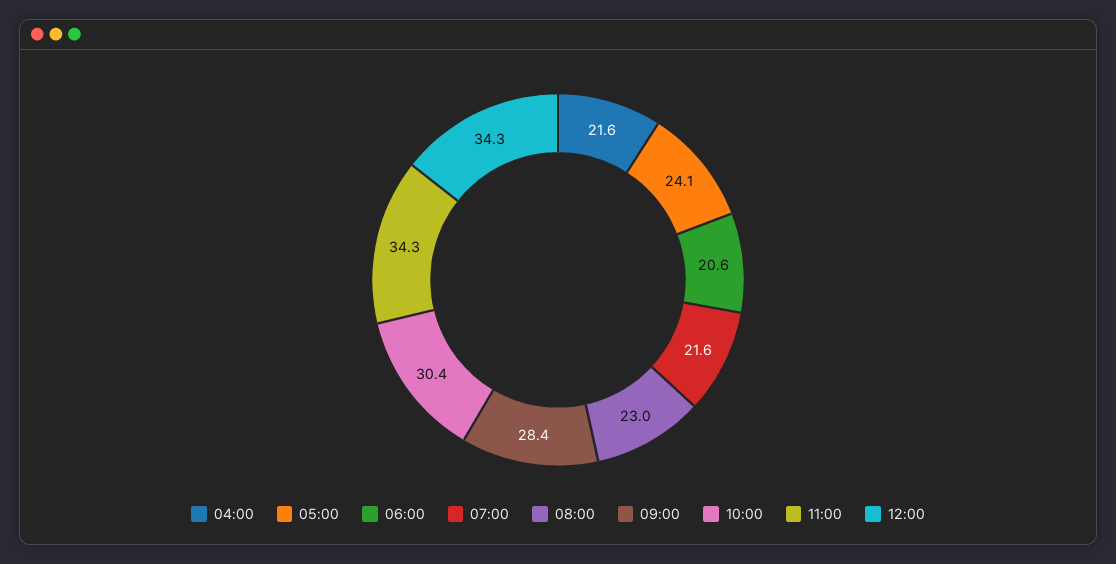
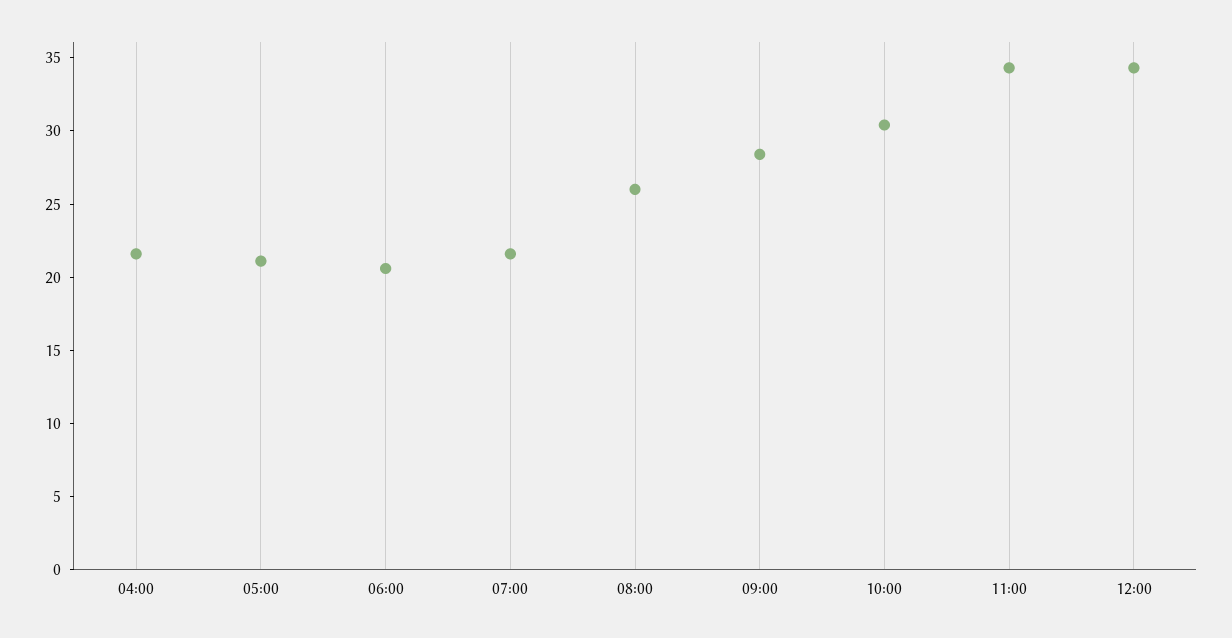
05:00: 24.1 -> 21
08:00: 23 -> 26

